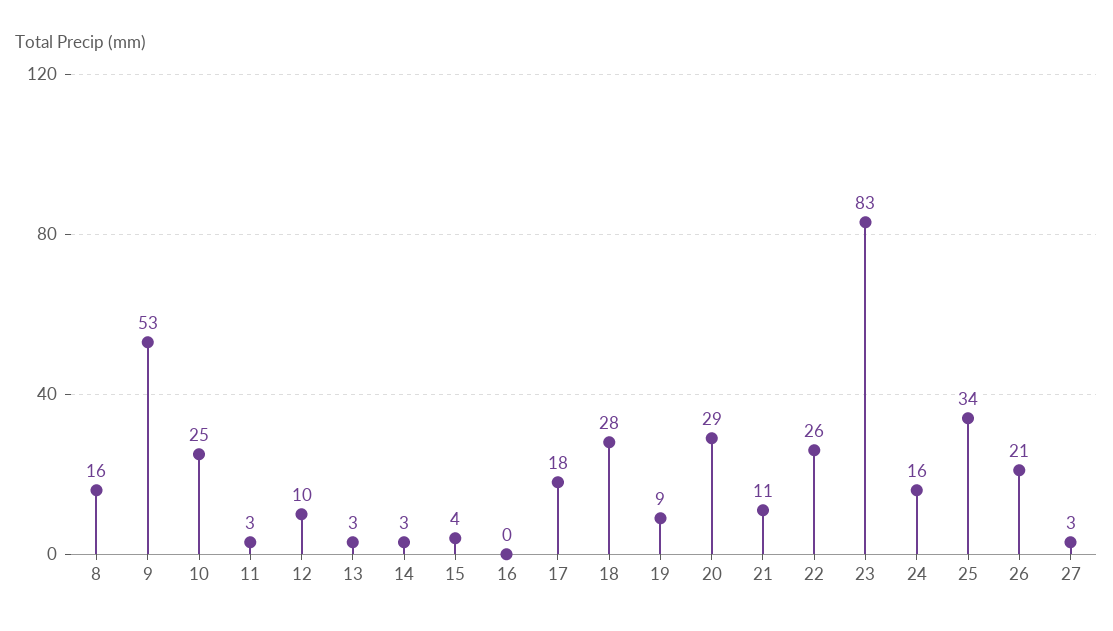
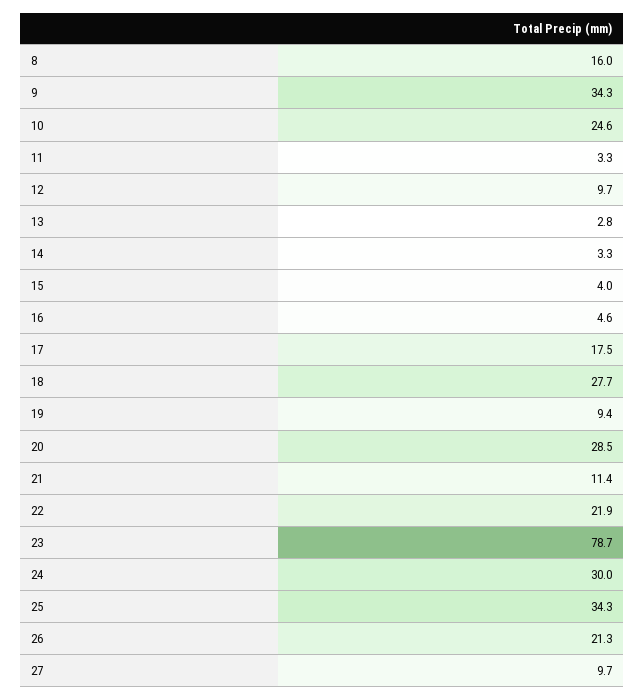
9: 53 -> 34.3
16: 0 -> 4.6
22: 26 -> 21.9
23: 83 -> 78.7
24: 16 -> 30
27: 3 -> 9.7

